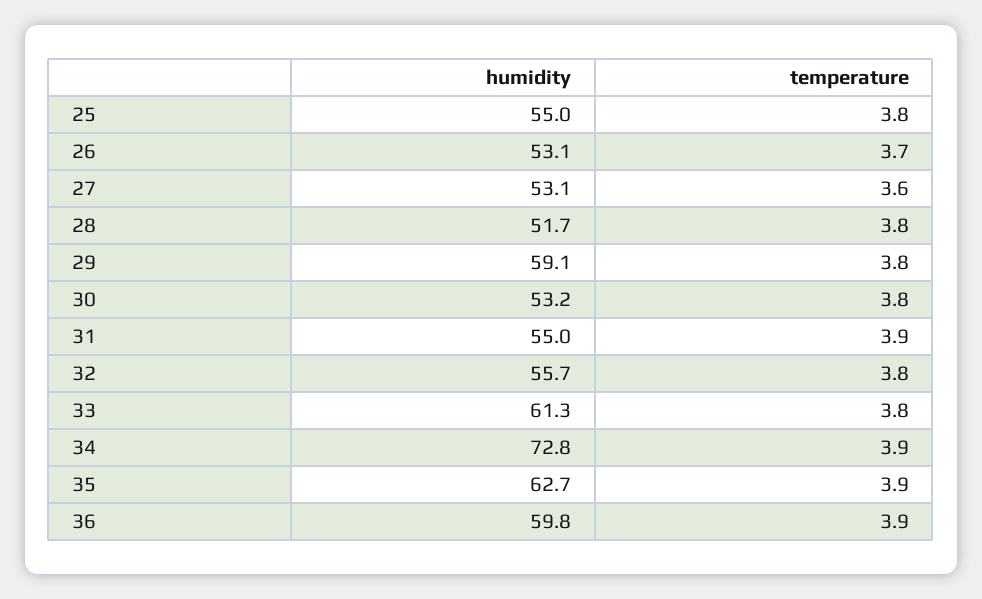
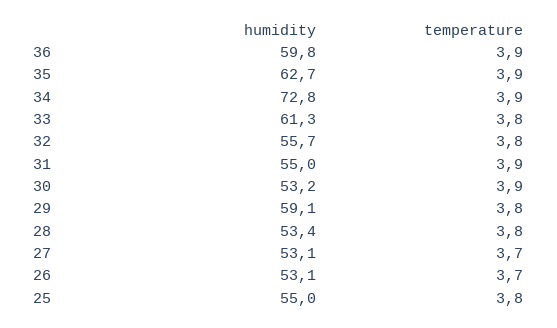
temperature, 27: 3.6 -> 3.7
humidity, 28: 51.7 -> 53.4
temperature, 30: 3.8 -> 3.9

